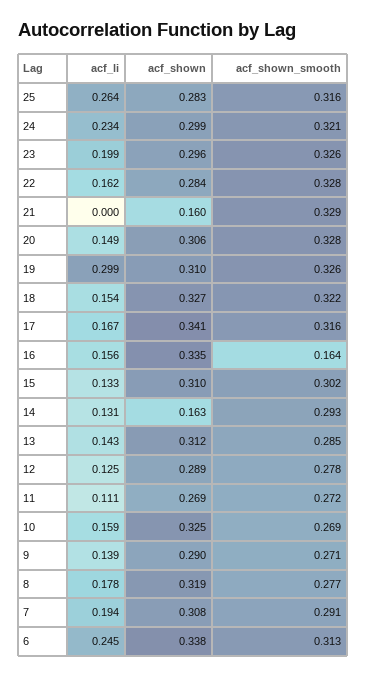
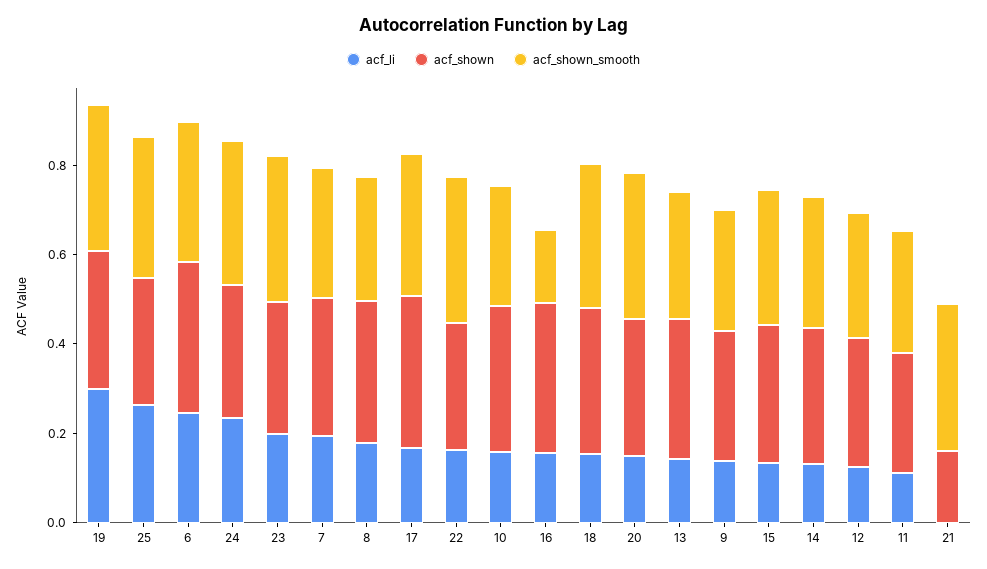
acf_shown, 14: 0.163 -> 0.3

